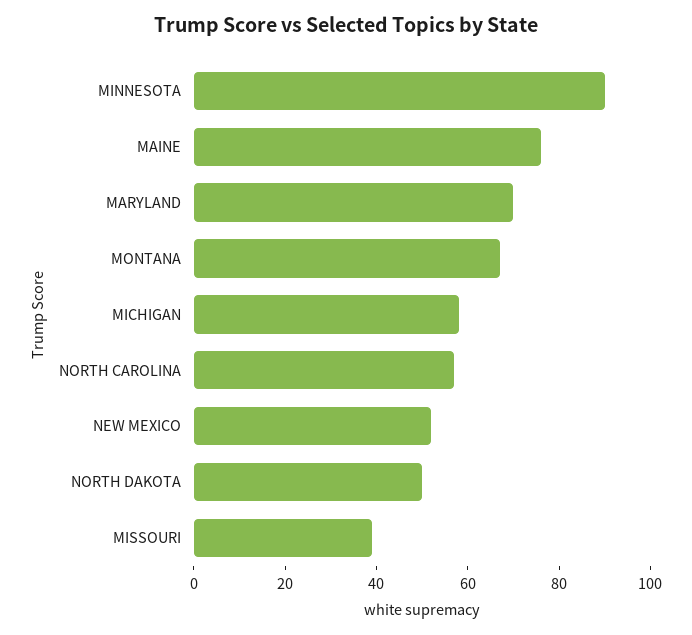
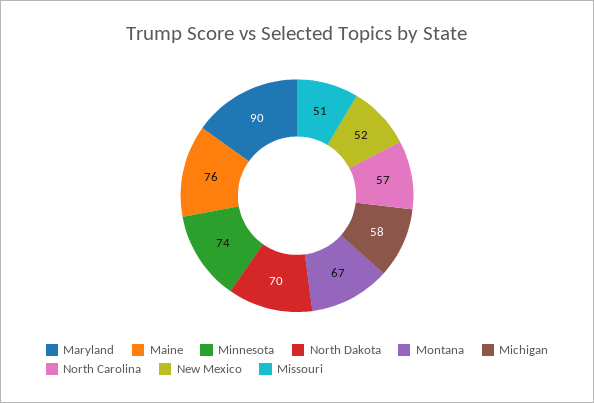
MINNESOTA: 90 -> 74
MARYLAND: 70 -> 90
NORTH DAKOTA: 50 -> 70
MISSOURI: 40 -> 51

